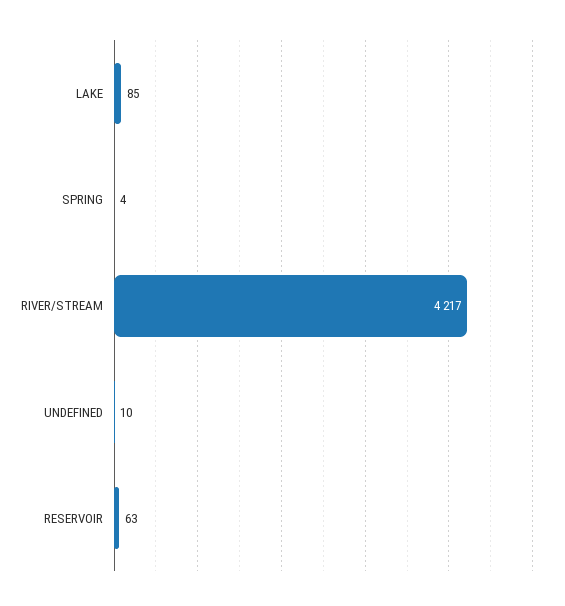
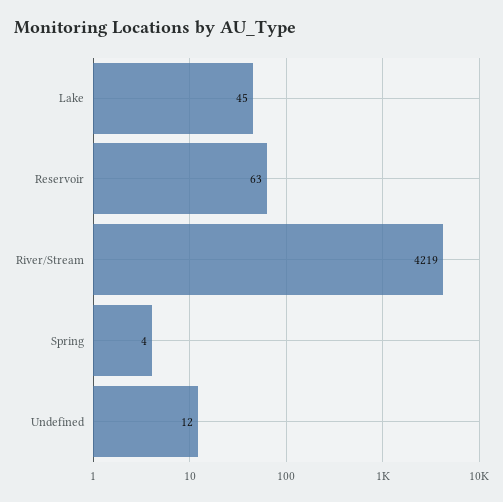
LAKE: 85 -> 45
RIVER/STREAM: 4217 -> 4219
UNDEFINED: 10 -> 12

